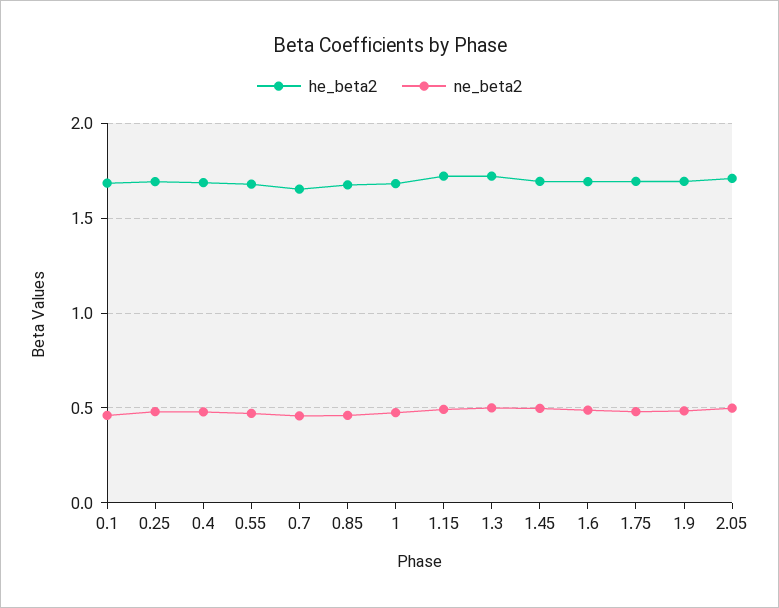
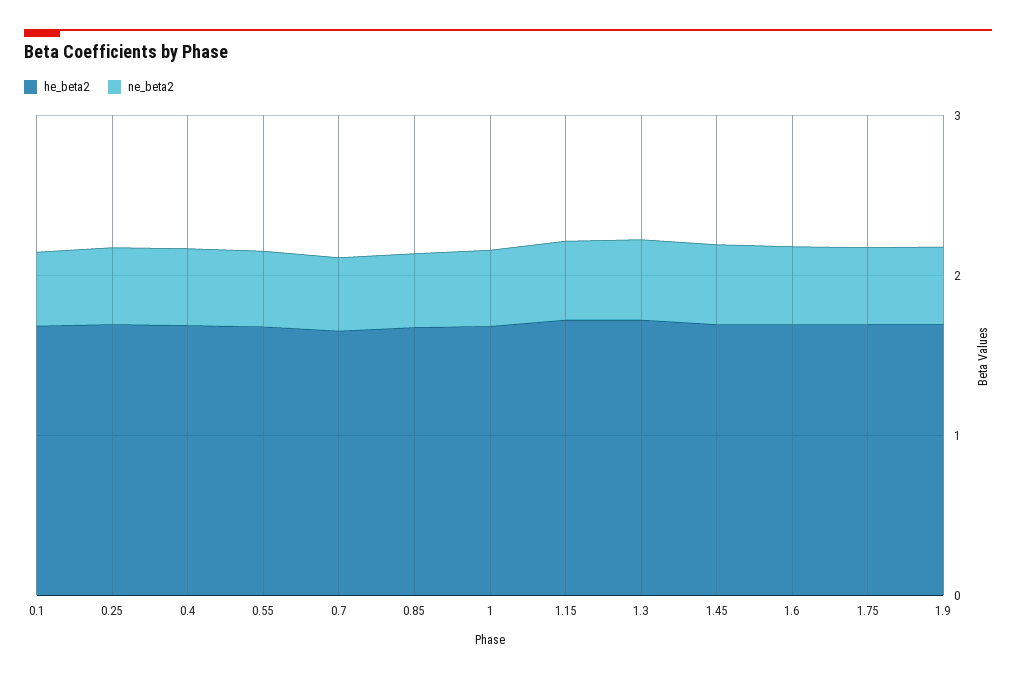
he_beta2, 2.05: 1.7 -> none
ne_beta2, 2.05: 0.5 -> none

